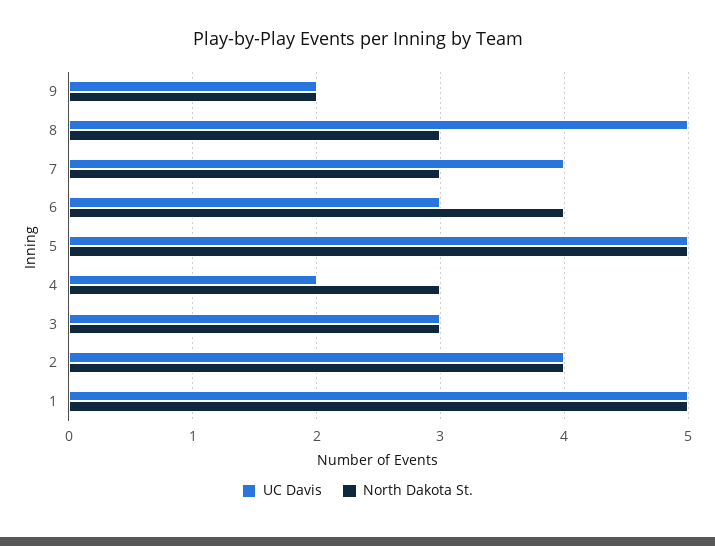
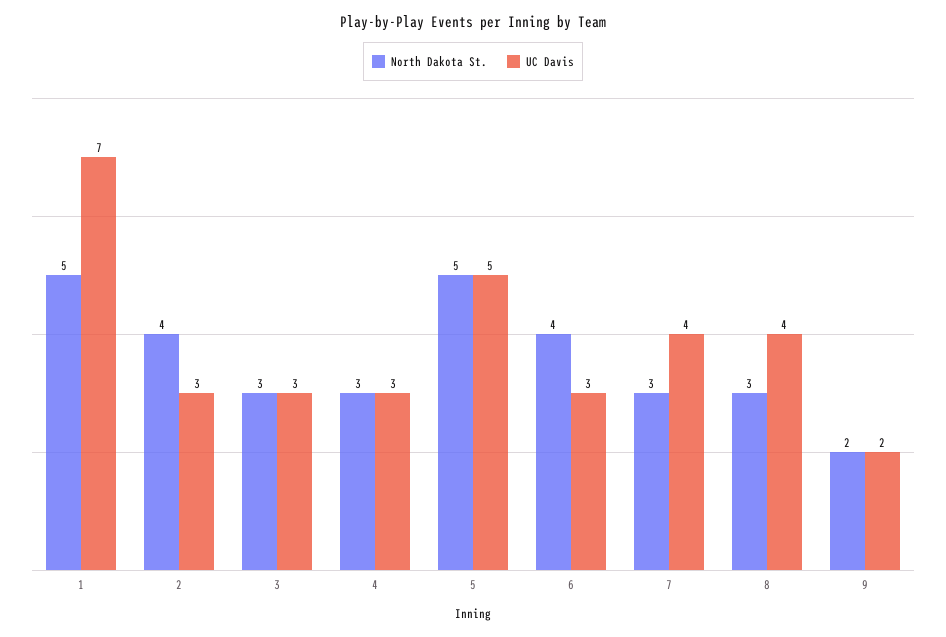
UC Davis, 8: 5 -> 4
UC Davis, 4: 2 -> 3
UC Davis, 2: 4 -> 3
UC Davis, 1: 5 -> 7

